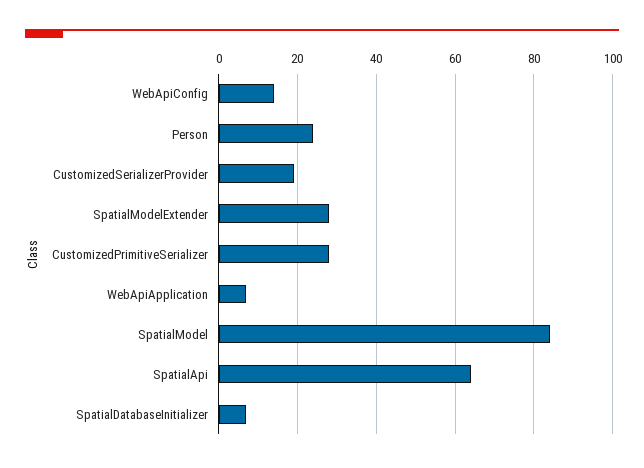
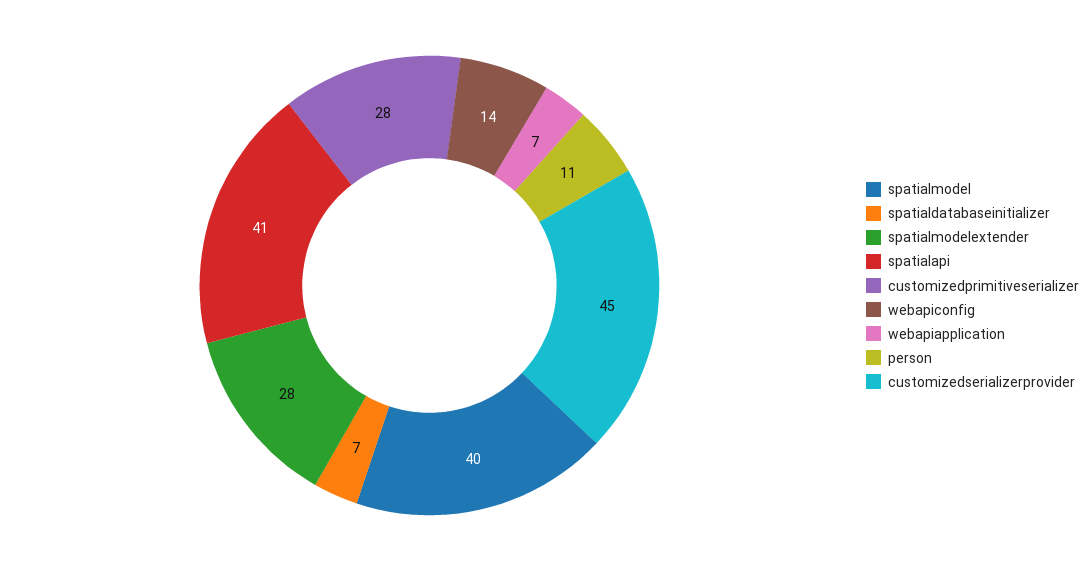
Person: 25 -> 11
CustomizedSerializerProvider: 20 -> 45
SpatialModel: 85 -> 40
SpatialApi: 65 -> 41

